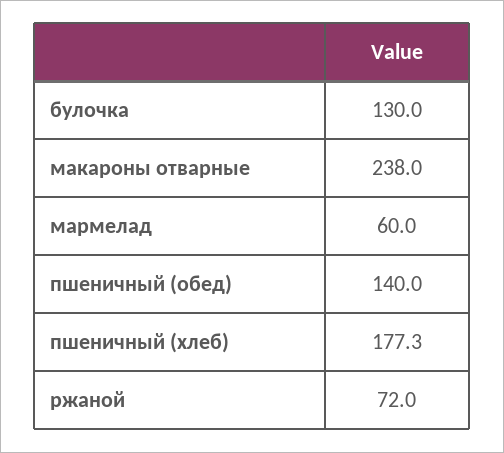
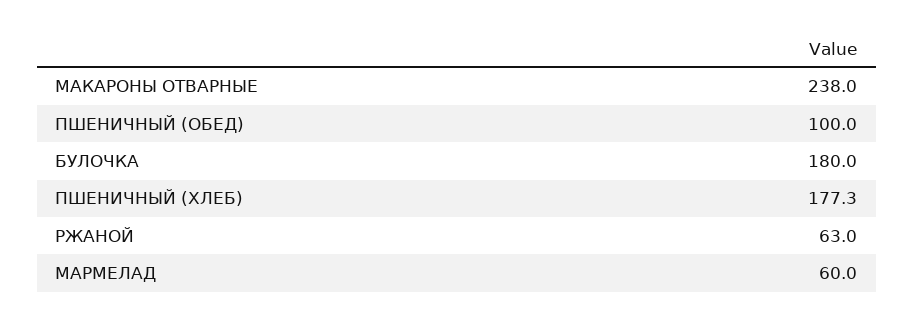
булочка: 130 -> 180
пшеничный (обед): 140 -> 100
ржаной: 72 -> 63

